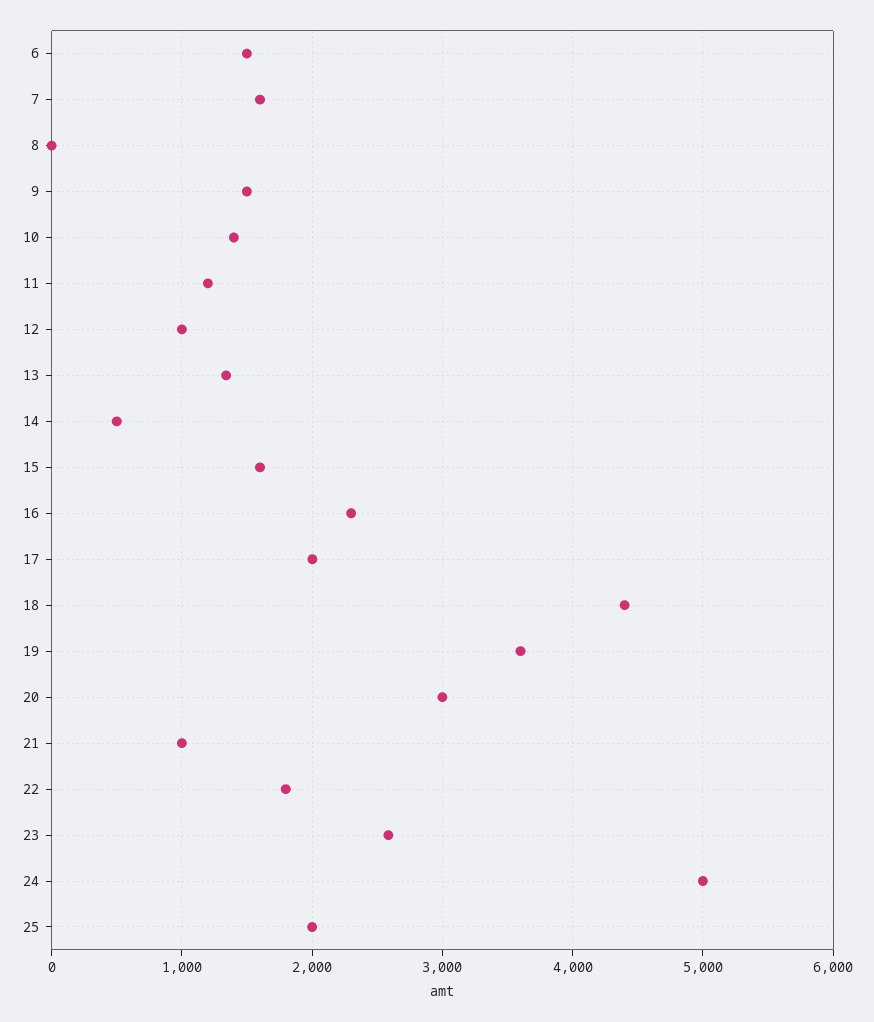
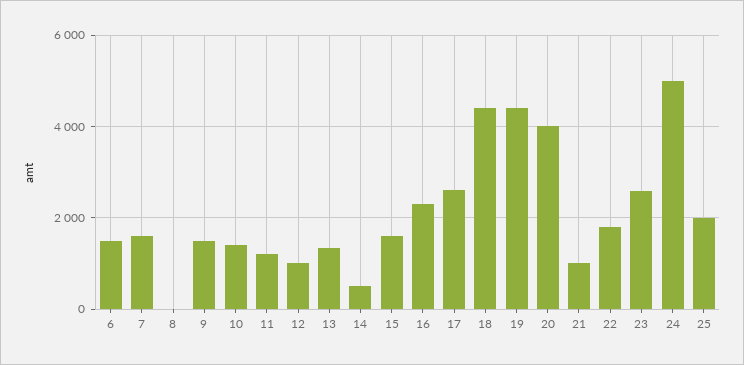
17: 2000 -> 2600
19: 3600 -> 4400
20: 3000 -> 4000

